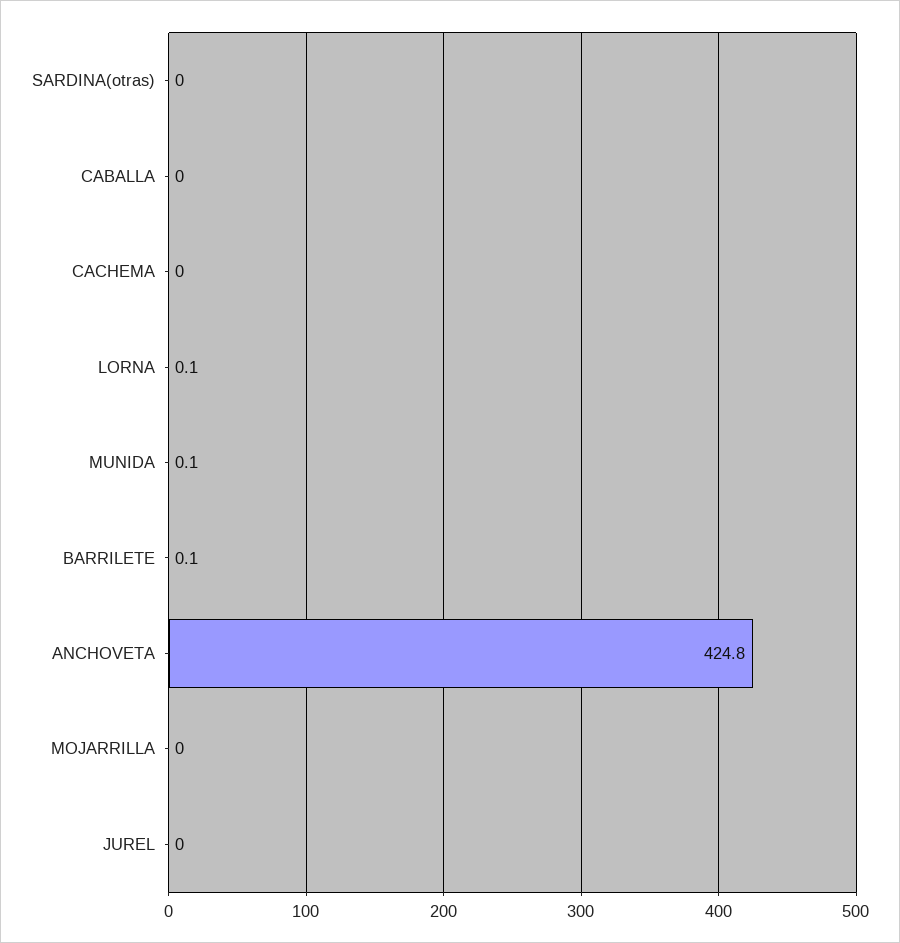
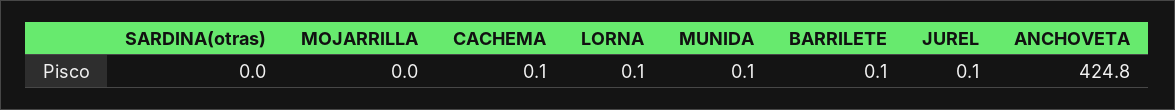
CABALLA: 0 -> none
CACHEMA: 0 -> 0.1
JUREL: 0 -> 0.1

